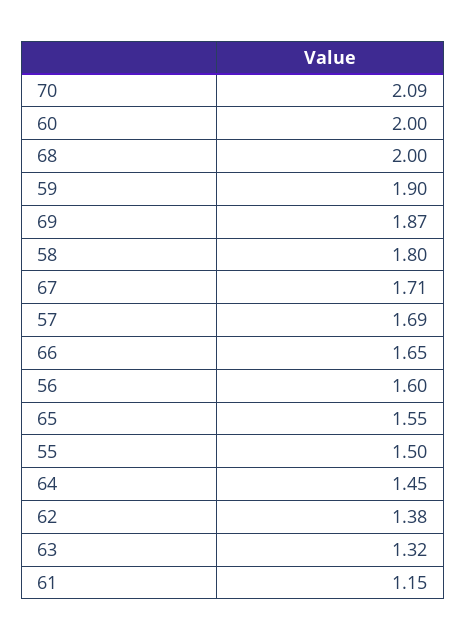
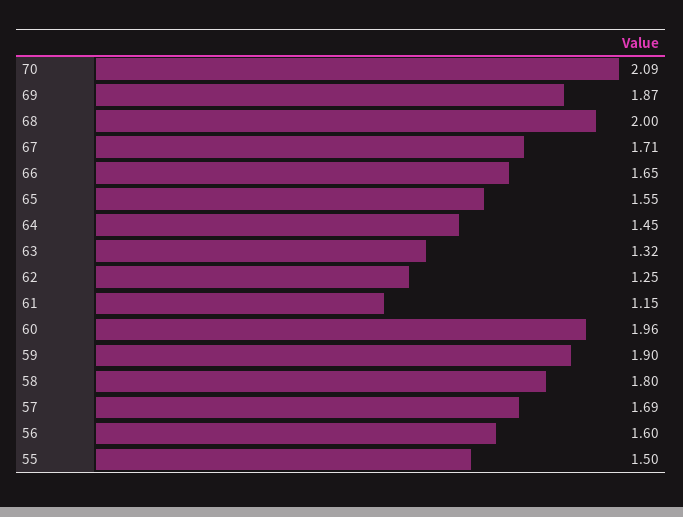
60: 2 -> 1.96
62: 1.38 -> 1.25

